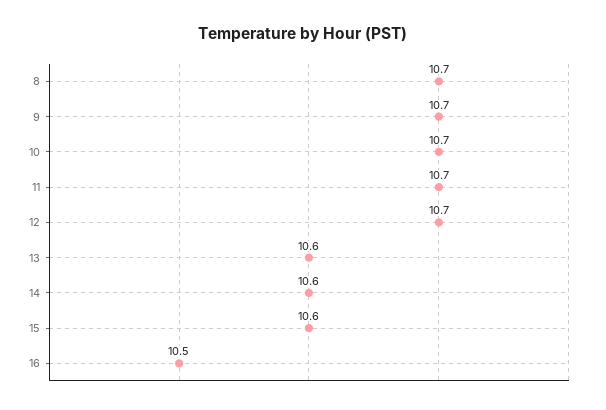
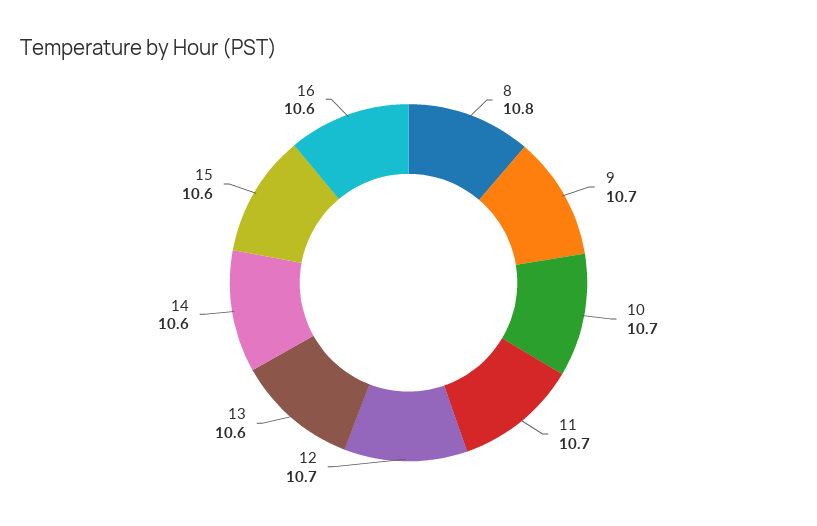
8: 10.7 -> 10.8
16: 10.5 -> 10.6

